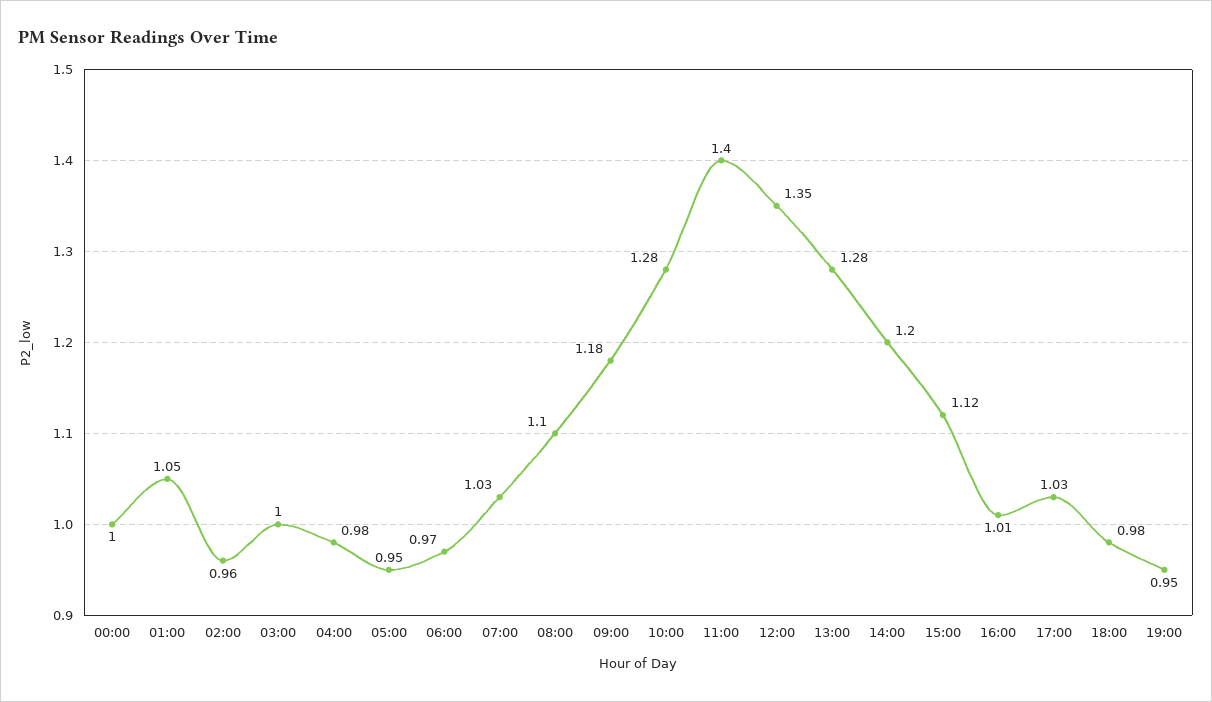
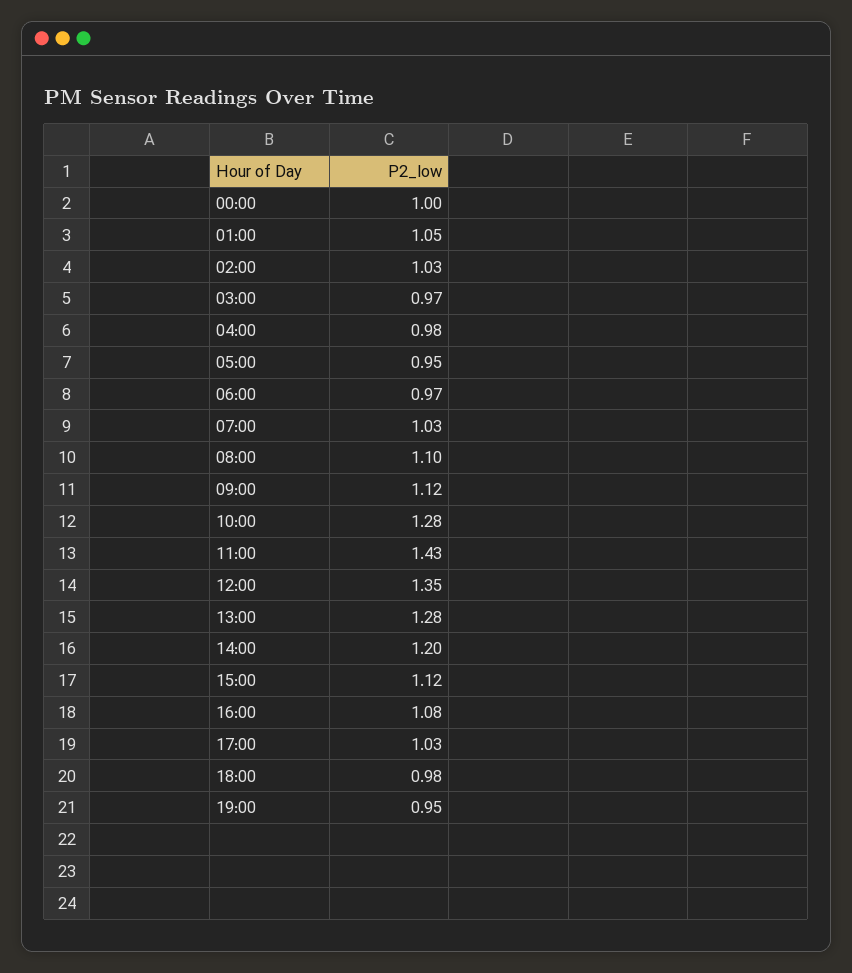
02:00: 0.96 -> 1.03
03:00: 1 -> 0.97
09:00: 1.18 -> 1.12
11:00: 1.4 -> 1.43
16:00: 1.01 -> 1.08

